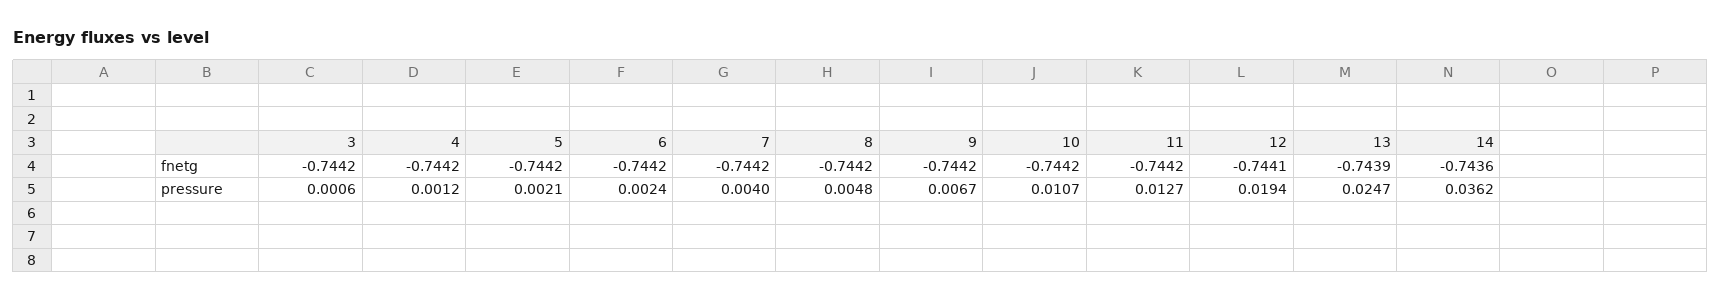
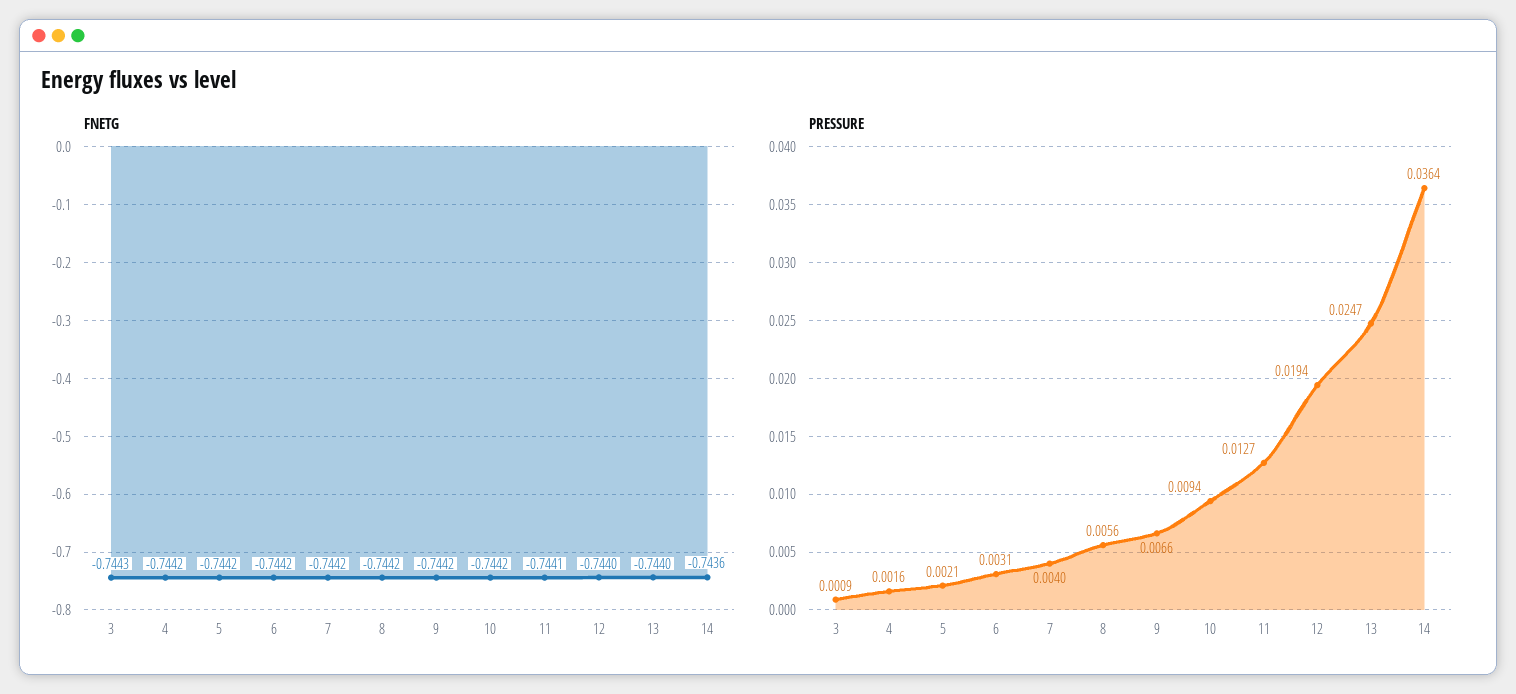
fnetg, 3: -0.7442 -> -0.7443
fnetg, 11: -0.7442 -> -0.7441
fnetg, 12: -0.7441 -> -0.744
fnetg, 13: -0.7439 -> -0.744
pressure, 3: 0.0006 -> 0.0009
pressure, 4: 0.0012 -> 0.0016
pressure, 6: 0.0024 -> 0.0031
pressure, 8: 0.0048 -> 0.0056
pressure, 9: 0.0067 -> 0.0066
pressure, 10: 0.0107 -> 0.0094
pressure, 14: 0.0362 -> 0.0364

